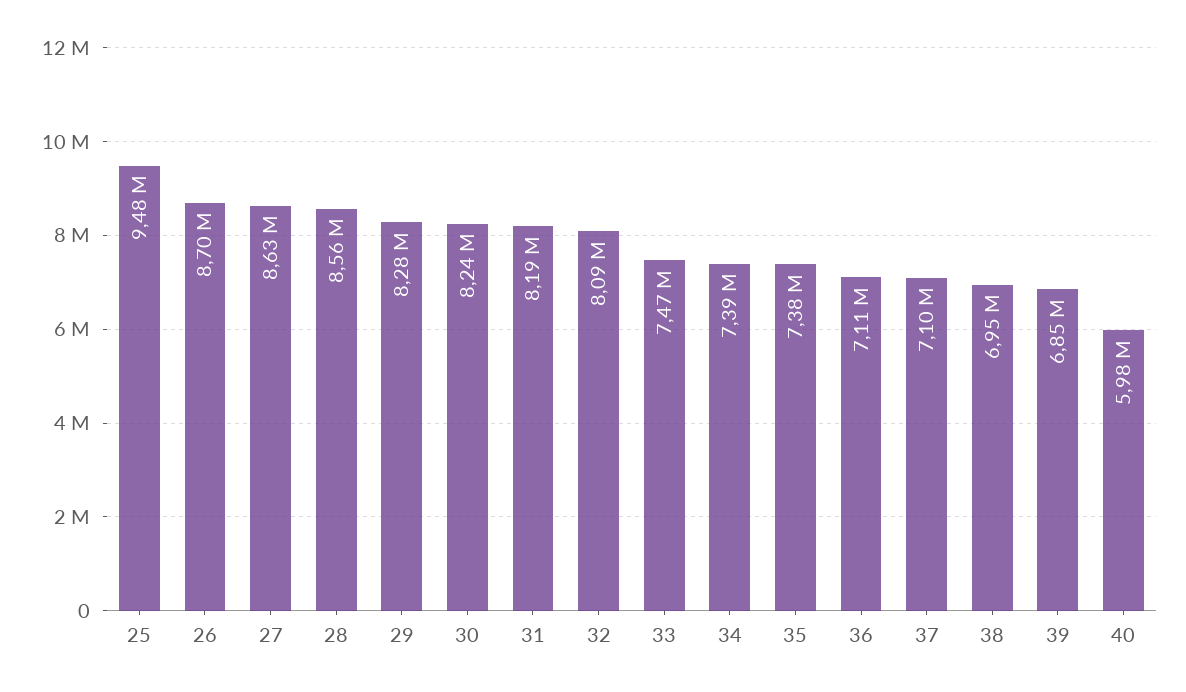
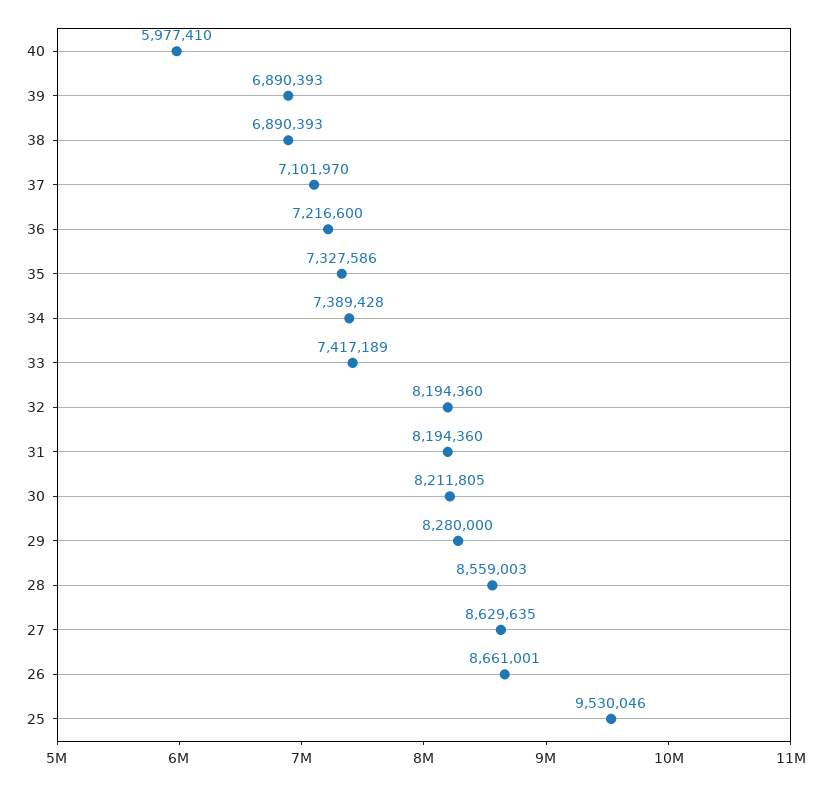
25: 9480000 -> 9530046
26: 8700000 -> 8661001
30: 8240000 -> 8211805
32: 8090000 -> 8194360
33: 7470000 -> 7417189
35: 7380000 -> 7327586
36: 7110000 -> 7216600
38: 6950000 -> 6890393
39: 6850000 -> 6890393

